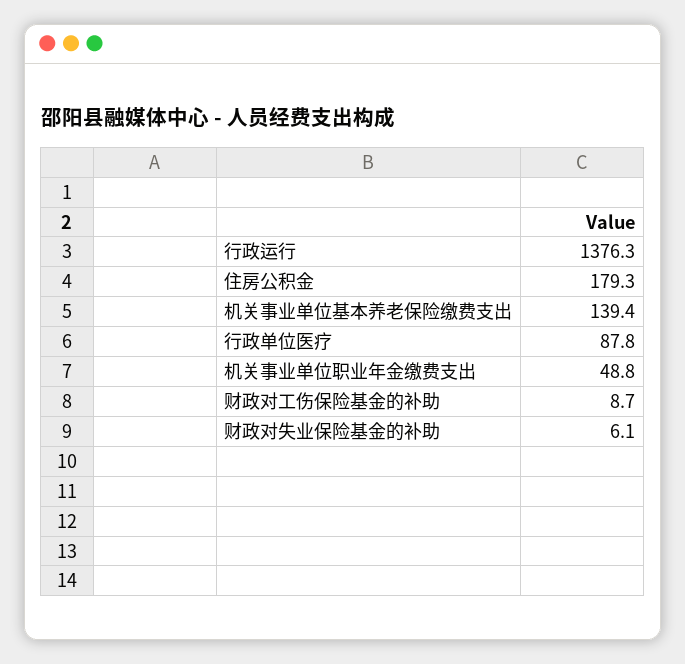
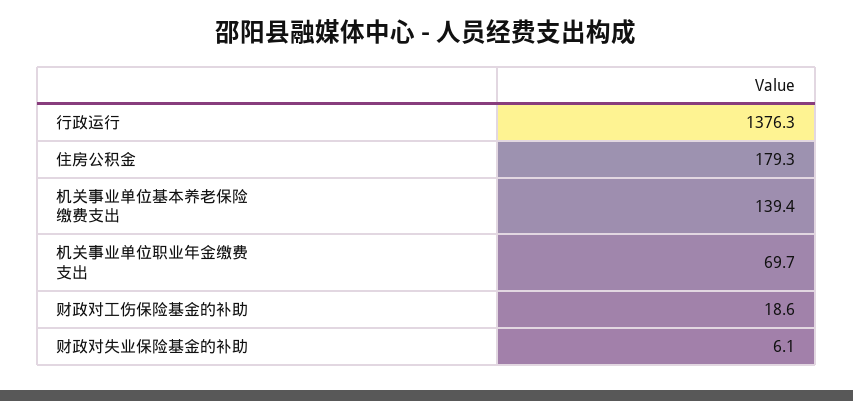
行政单位医疗: 87.8 -> none
机关事业单位职业年金缴费支出: 48.8 -> 69.7
财政对工伤保险基金的补助: 8.7 -> 18.6

